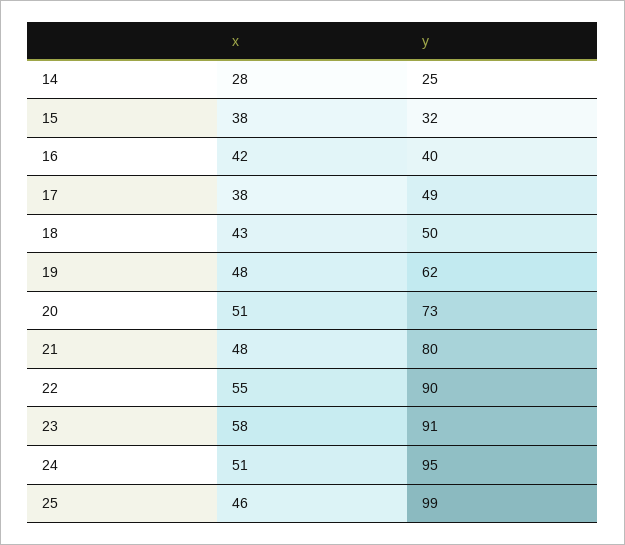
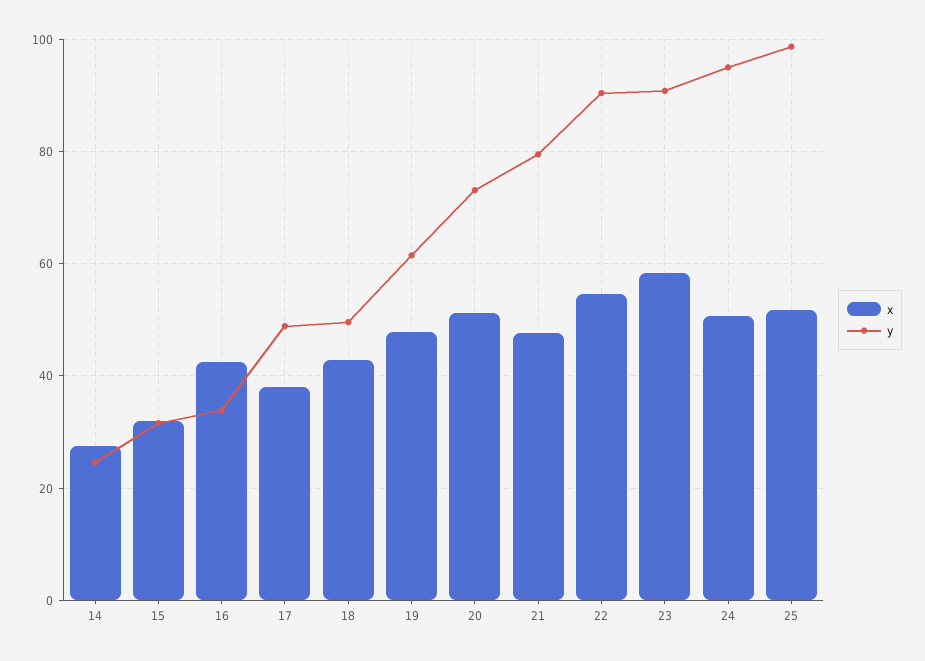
x, 15: 38 -> 32
y, 16: 40 -> 34
x, 25: 46 -> 52

